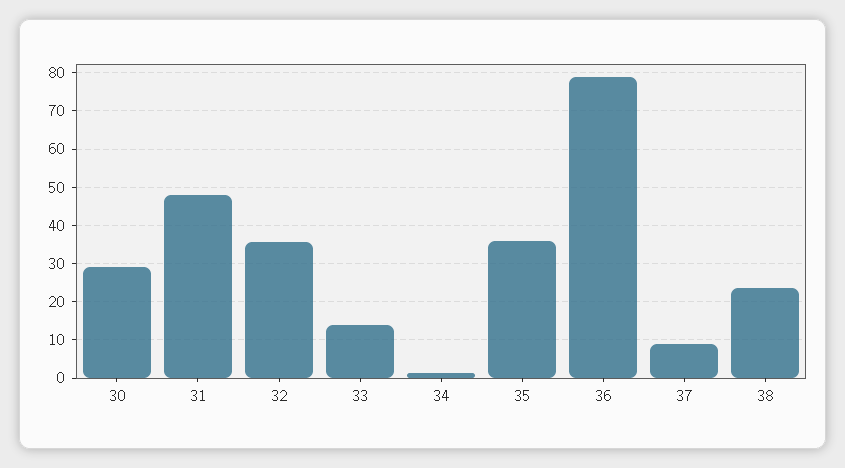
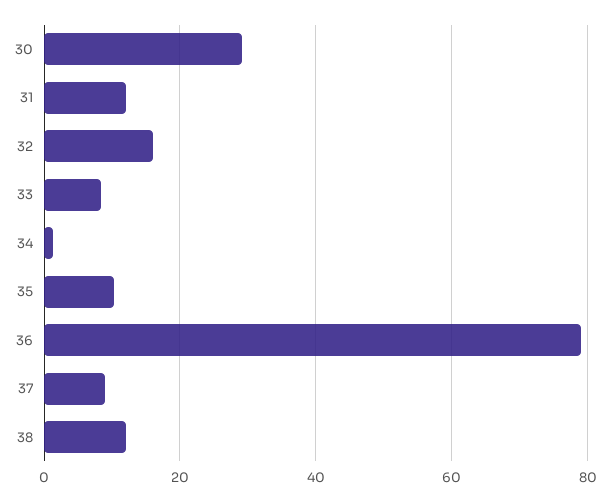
31: 48 -> 12
32: 36 -> 16
33: 14 -> 8
35: 36 -> 10
38: 24 -> 12

